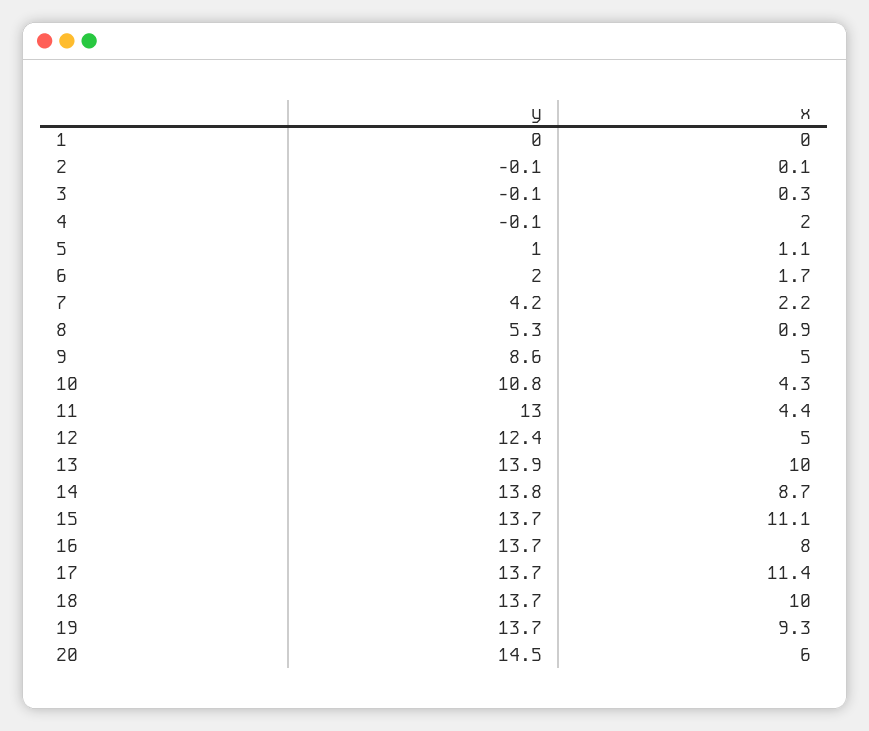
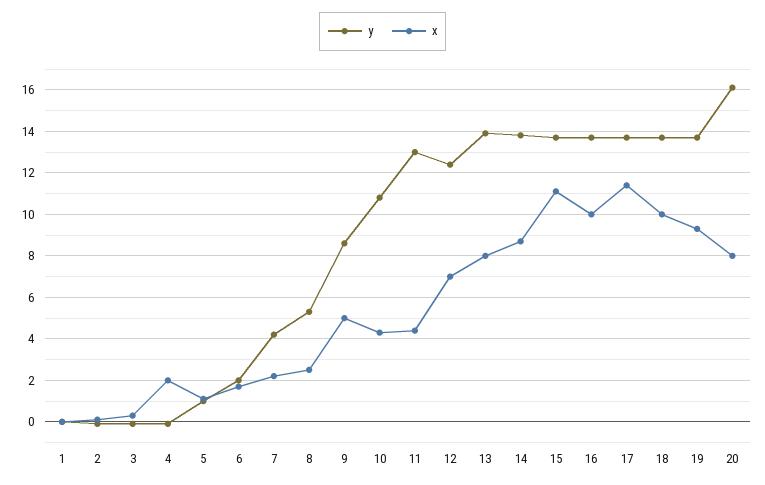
x, 8: 0.9 -> 2.5
x, 12: 5 -> 7
x, 13: 10 -> 8
x, 16: 8 -> 10
y, 20: 14.5 -> 16
x, 20: 6 -> 8

